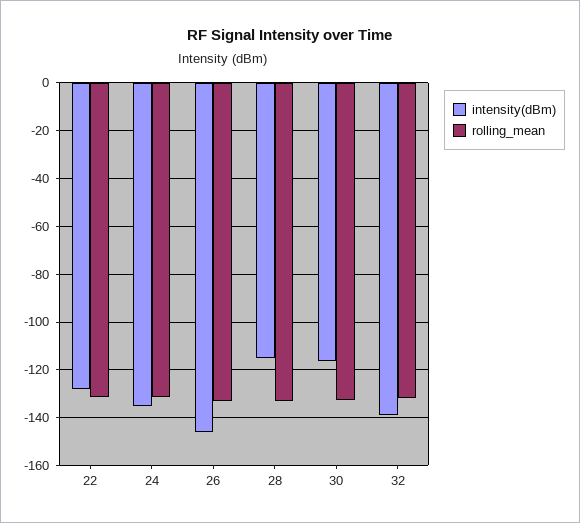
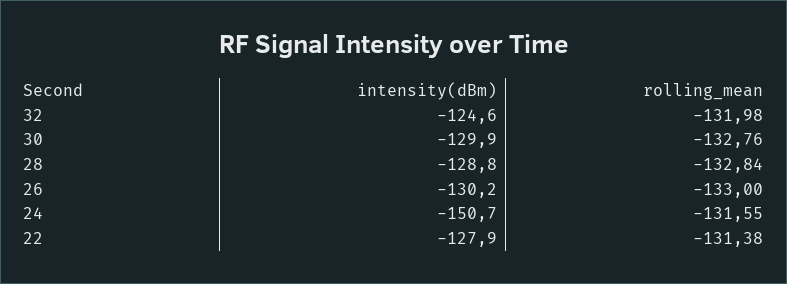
intensity(dBm), 24: -135 -> -150.7
intensity(dBm), 26: -145 -> -130.2
intensity(dBm), 28: -115 -> -128.8
intensity(dBm), 30: -115 -> -129.9
intensity(dBm), 32: -140 -> -124.6

